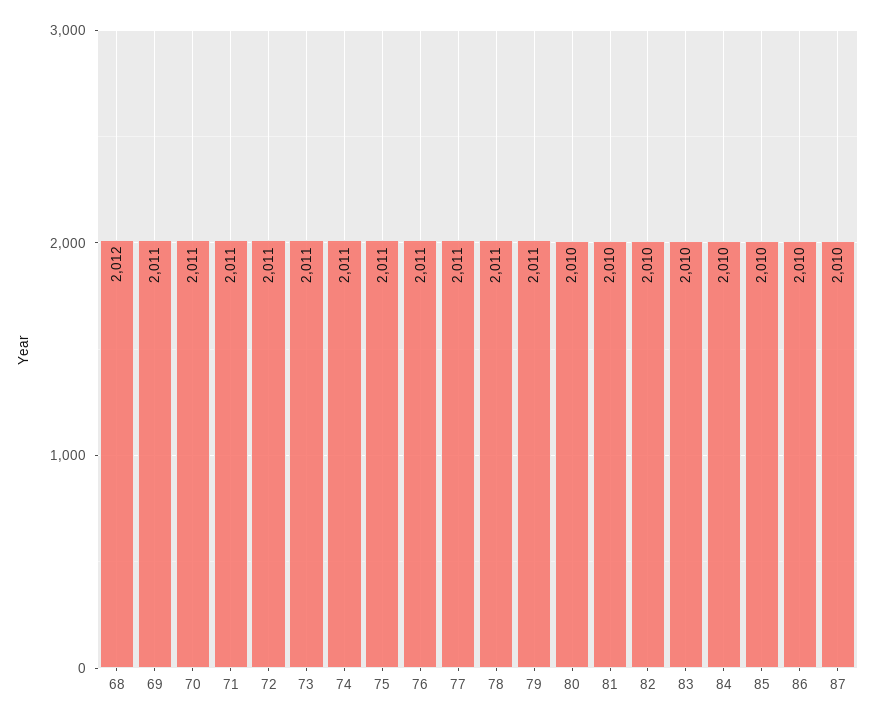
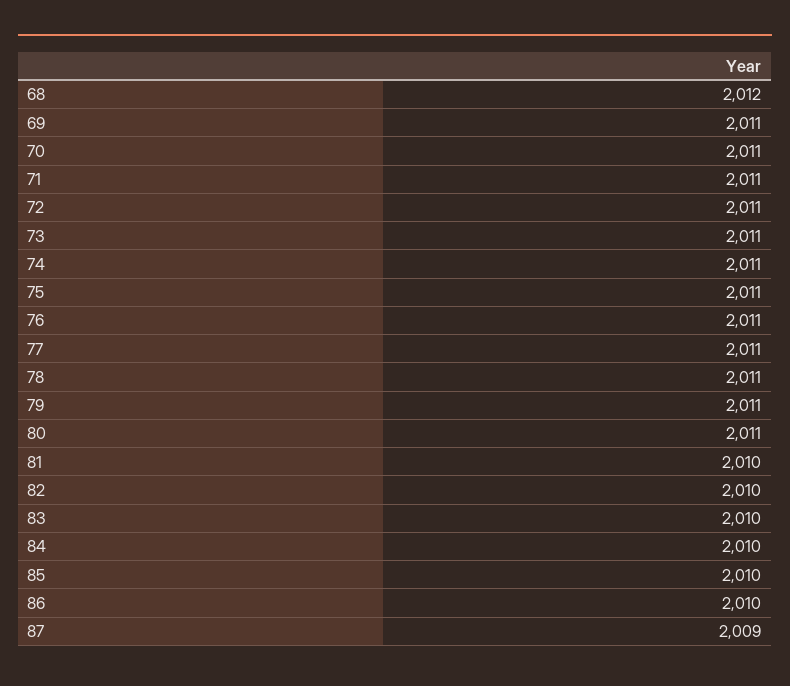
80: 2010 -> 2011
87: 2010 -> 2009

